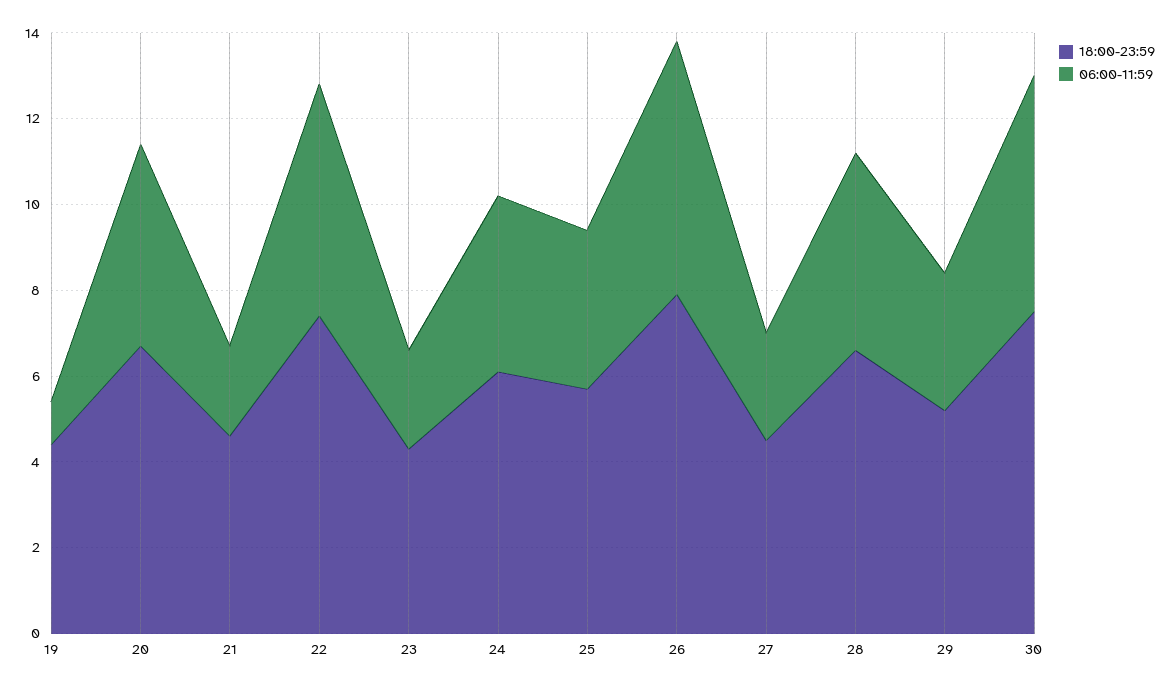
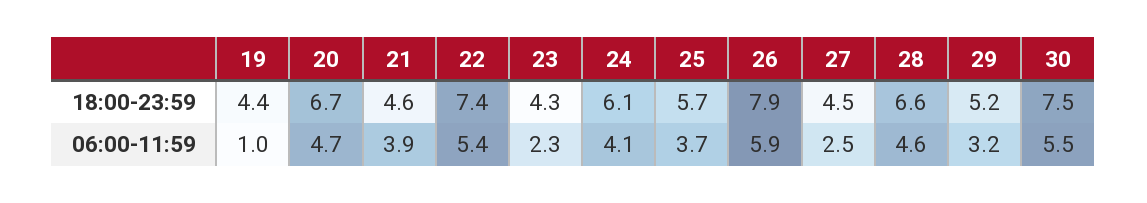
06:00-11:59, 21: 2 -> 3.9

